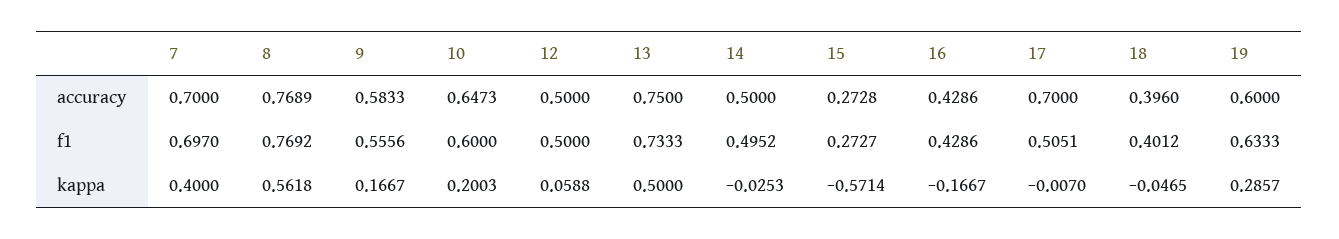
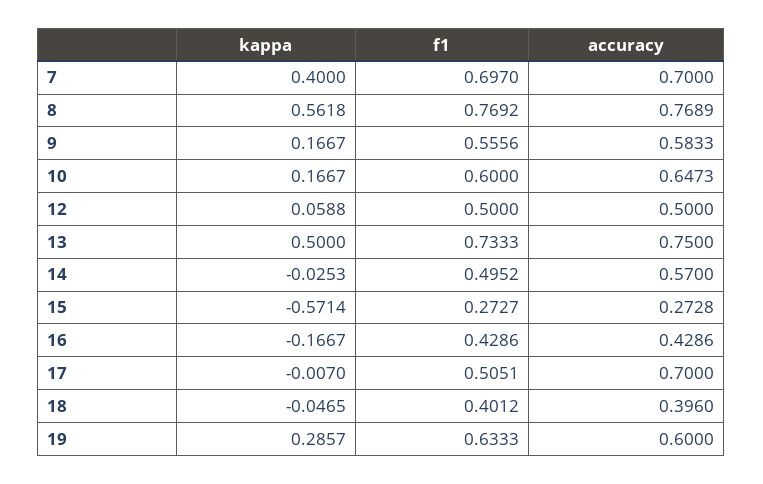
14, accuracy: 0.5 -> 0.57
10, kappa: 0.2003 -> 0.1667

